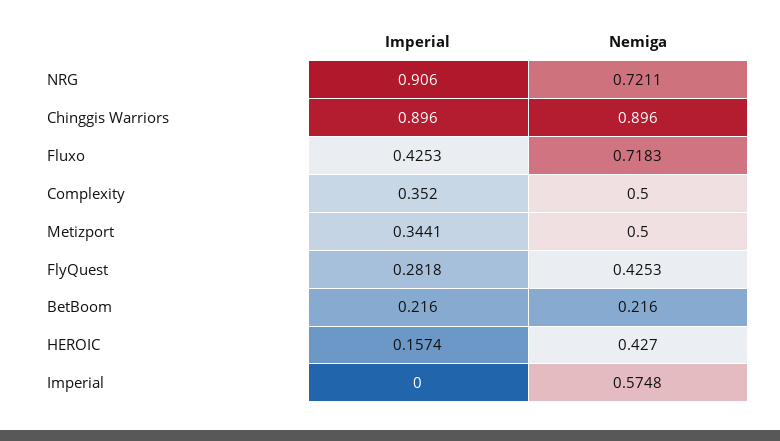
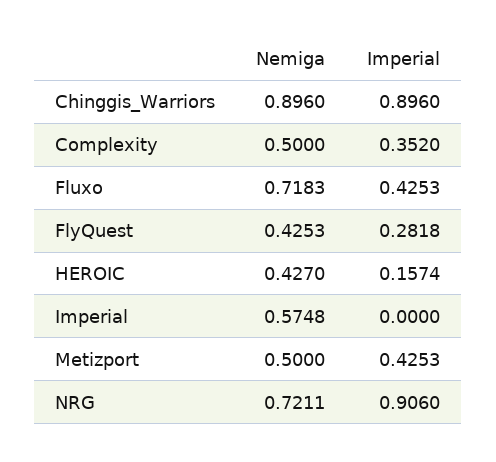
Imperial, Metizport: 0.3441 -> 0.4253
Imperial, BetBoom: 0.216 -> none
Nemiga, BetBoom: 0.216 -> none

